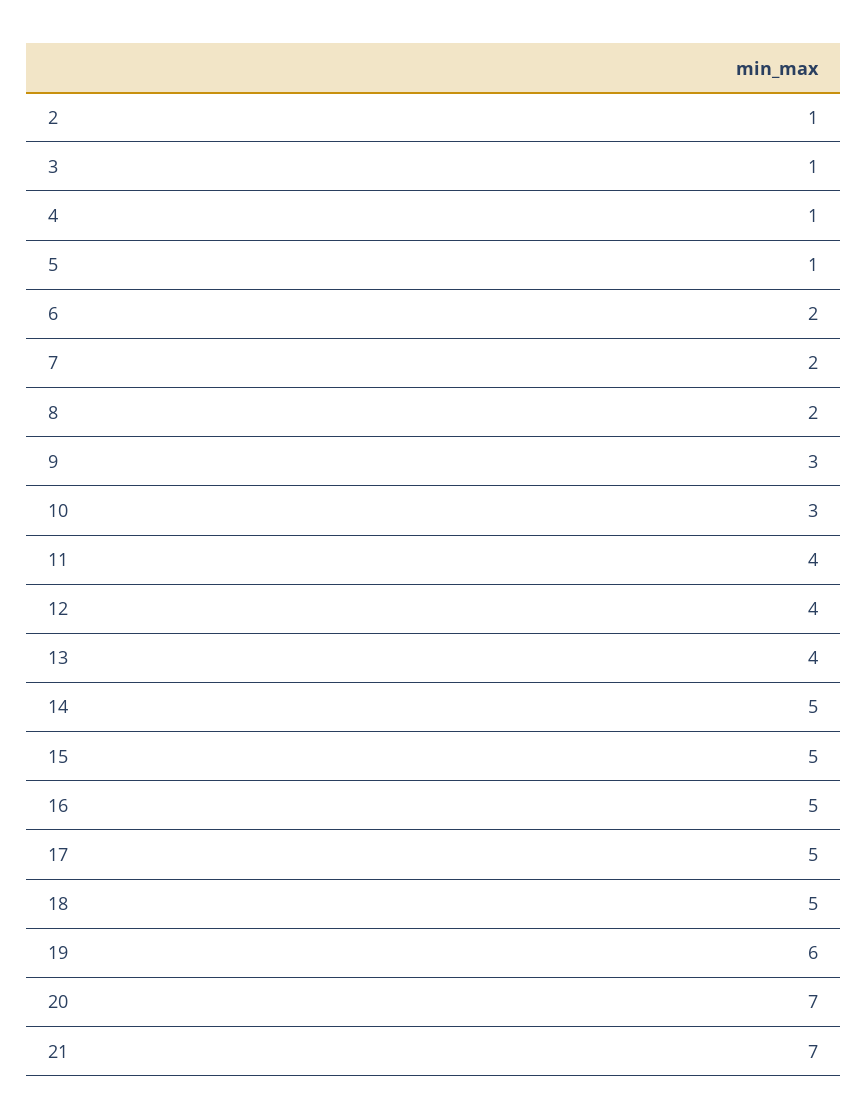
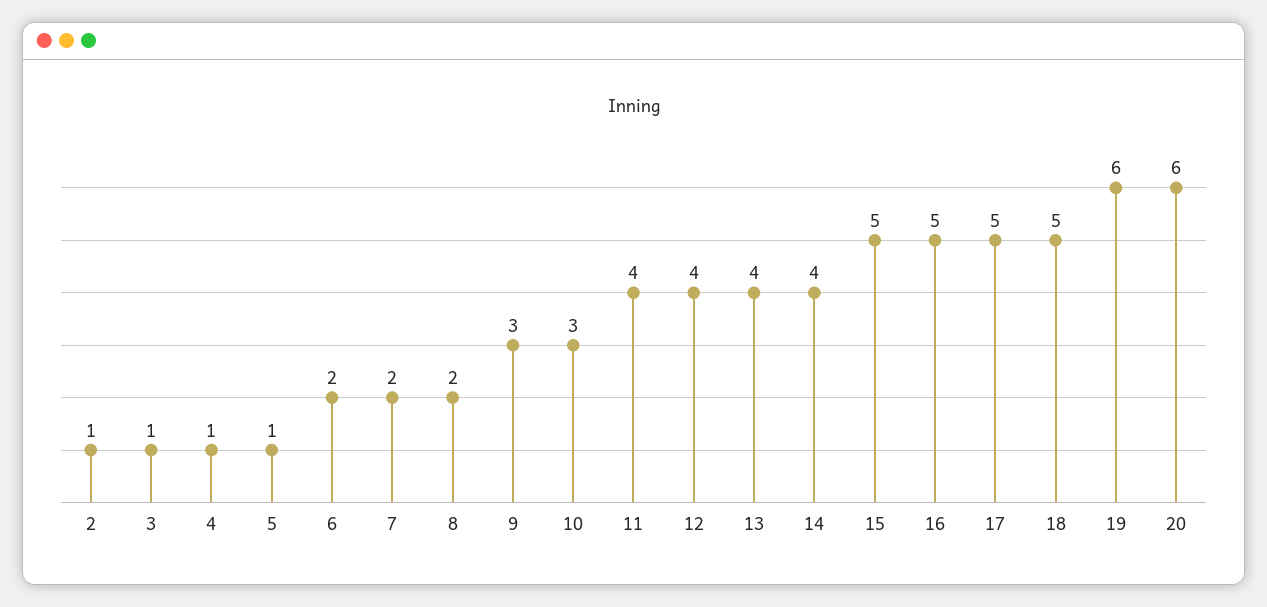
14: 5 -> 4
20: 7 -> 6
21: 7 -> none

